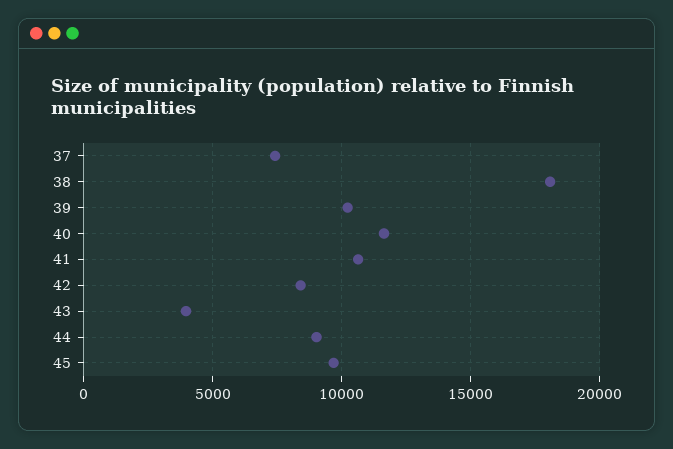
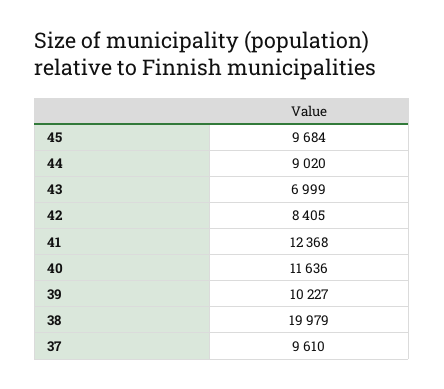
37: 7500 -> 9610
38: 18000 -> 19979
41: 10500 -> 12368
43: 4000 -> 6999

